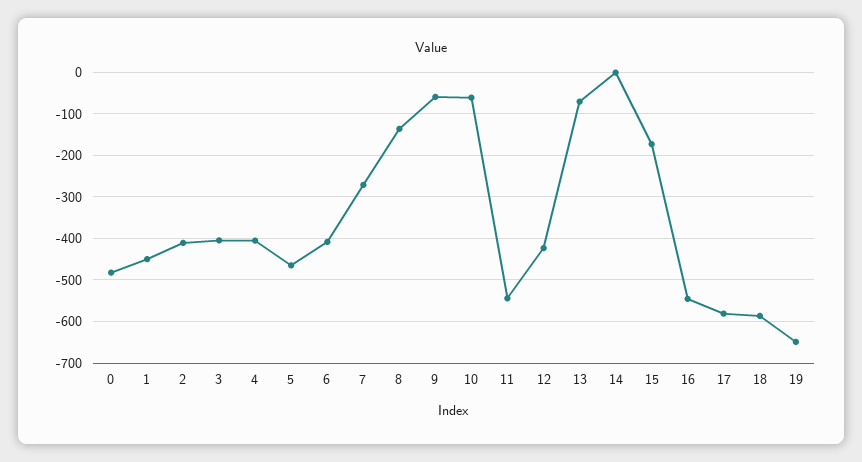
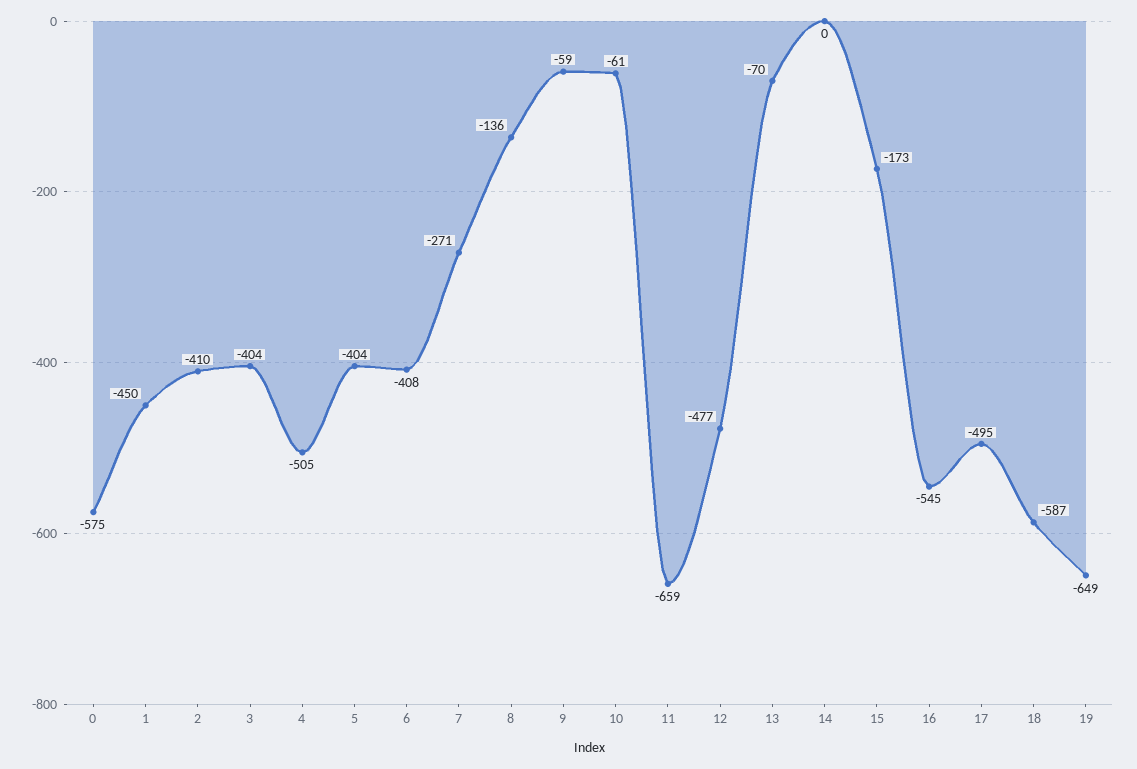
0: -480 -> -575
4: -400 -> -505
5: -460 -> -404
11: -540 -> -659
12: -420 -> -477
17: -580 -> -495

